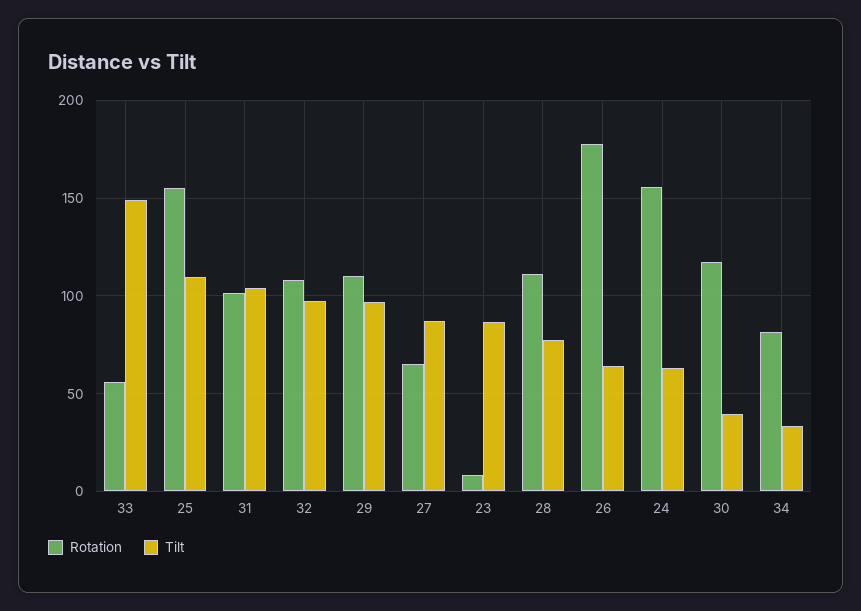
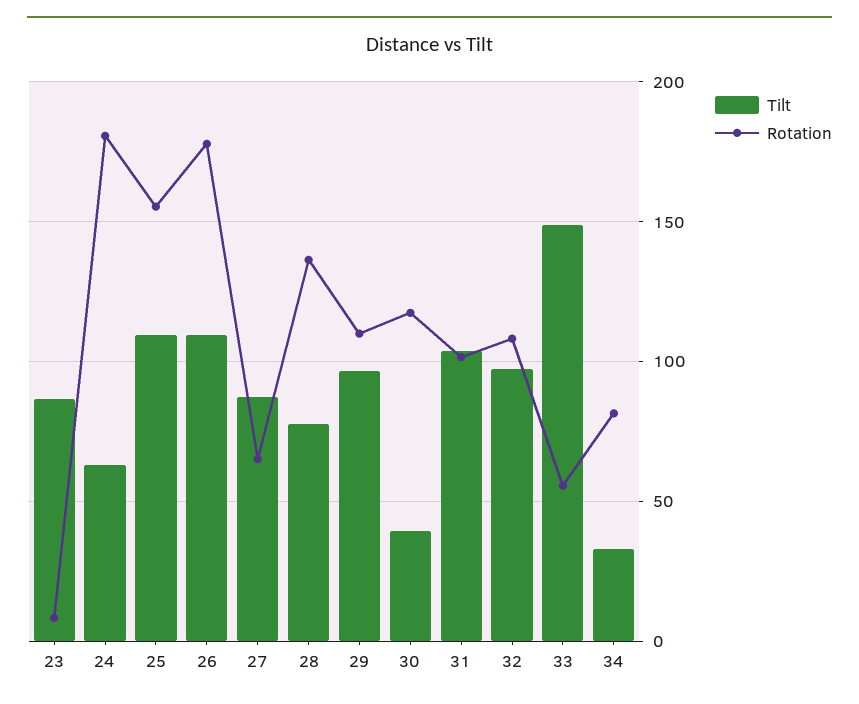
Rotation, 28: 110 -> 135
Tilt, 26: 65 -> 110
Rotation, 24: 155 -> 180

